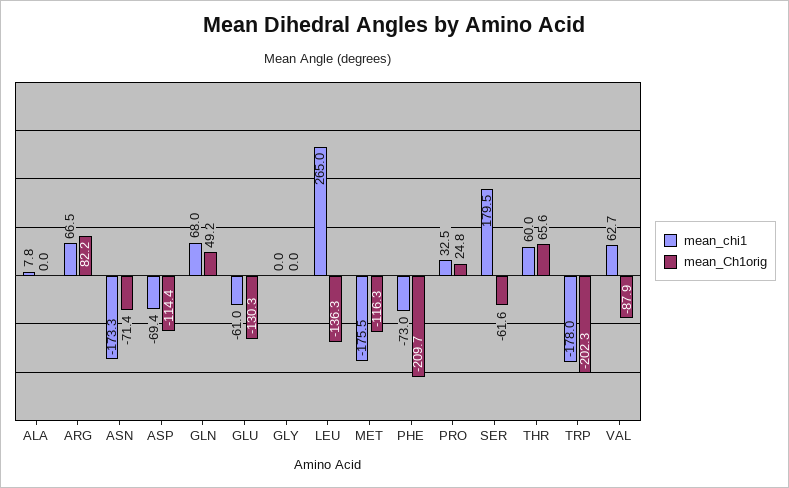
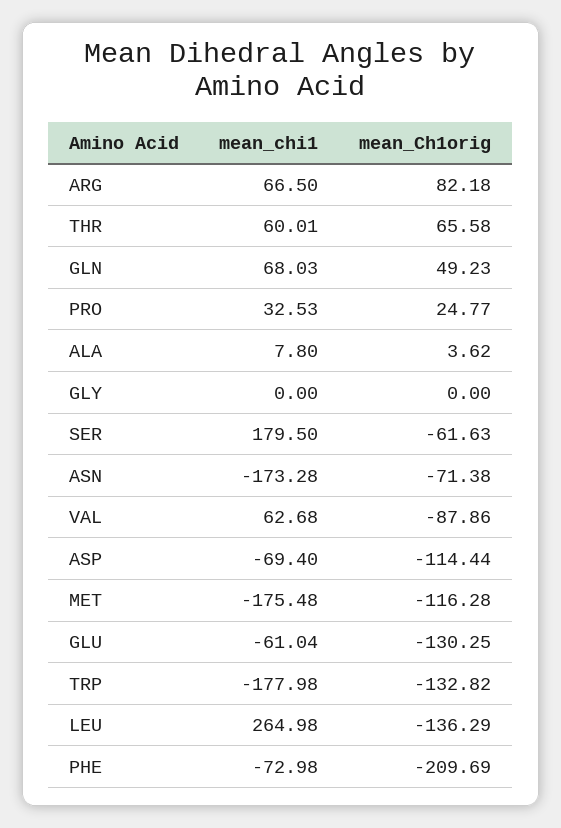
mean_Ch1orig, ALA: 0 -> 3.62
mean_Ch1orig, TRP: -202.3 -> -132.82

